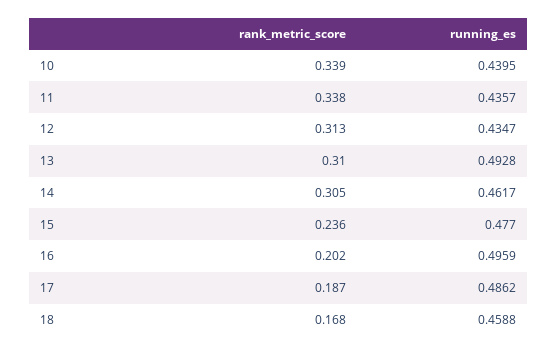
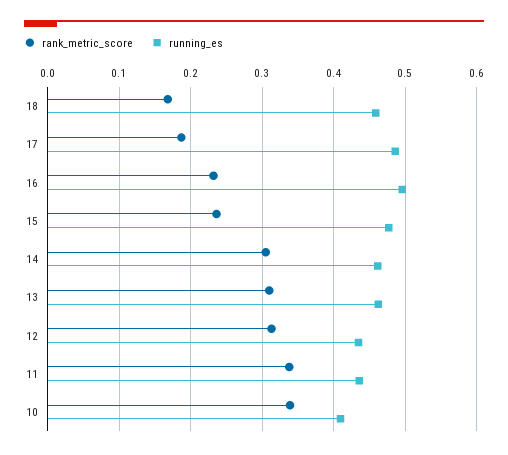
running_es, 10: 0.4395 -> 0.41
running_es, 13: 0.4928 -> 0.46
rank_metric_score, 16: 0.202 -> 0.23

